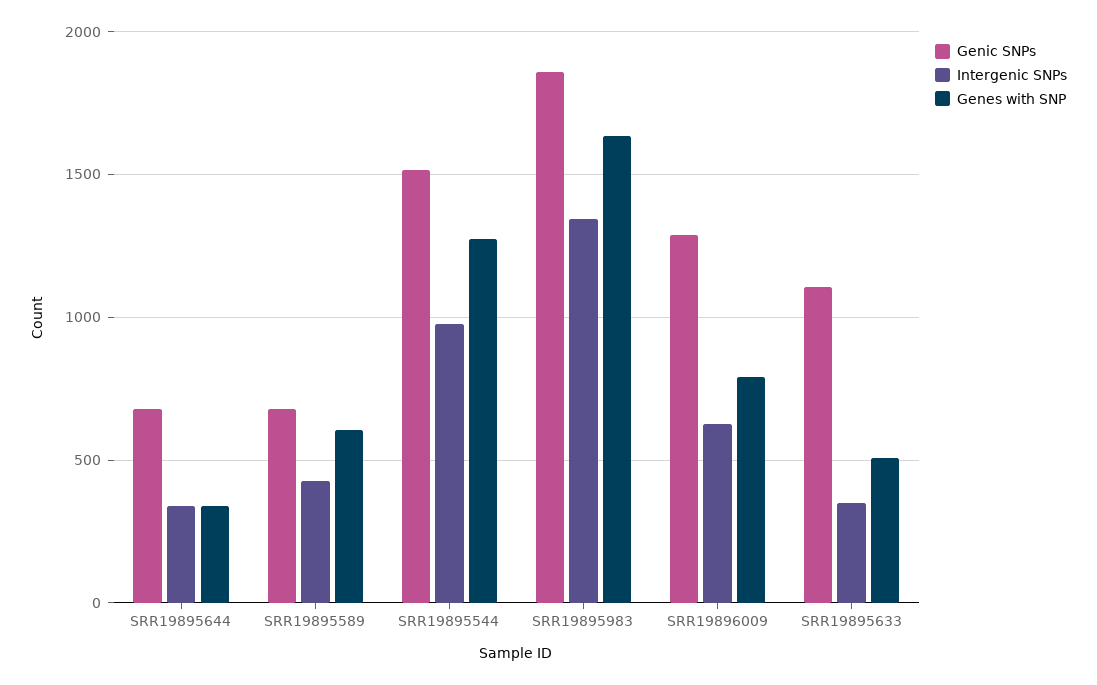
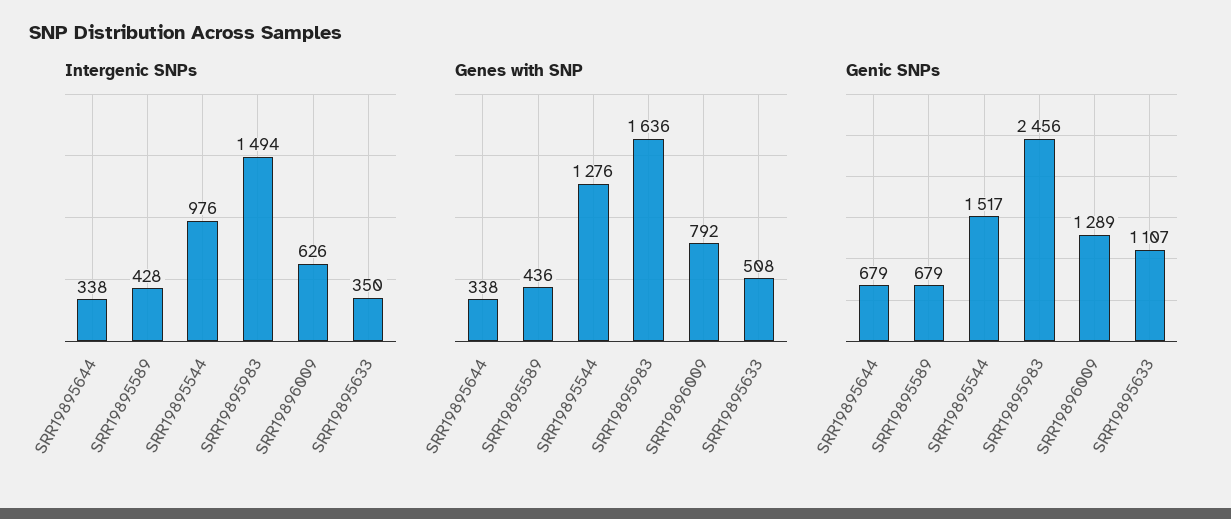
Genes with SNP, SRR19895589: 600 -> 436
Genic SNPs, SRR19895983: 1850 -> 2456
Intergenic SNPs, SRR19895983: 1350 -> 1494

